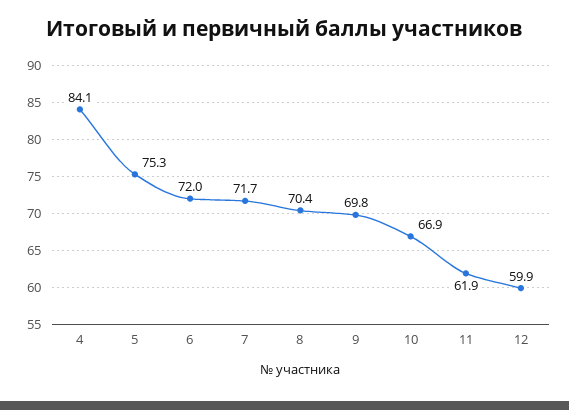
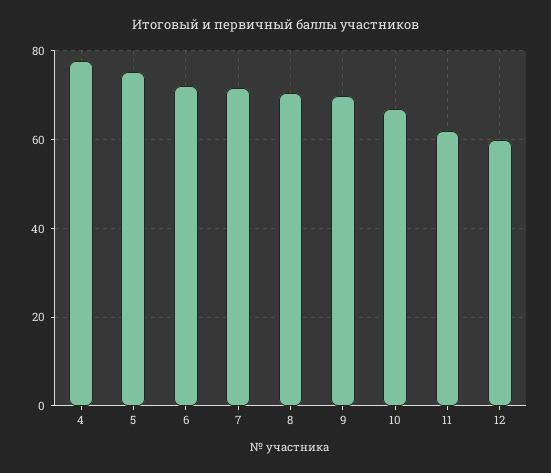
4: 84.1 -> 78

